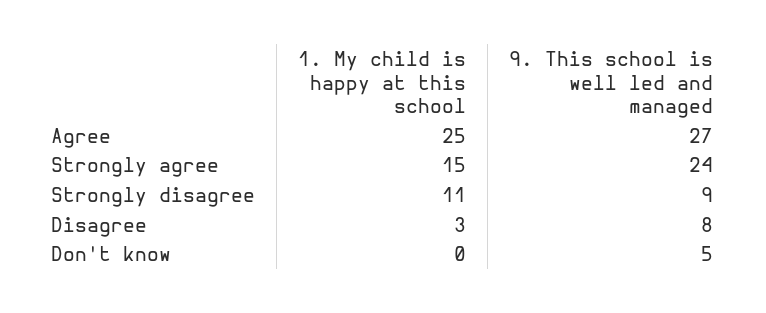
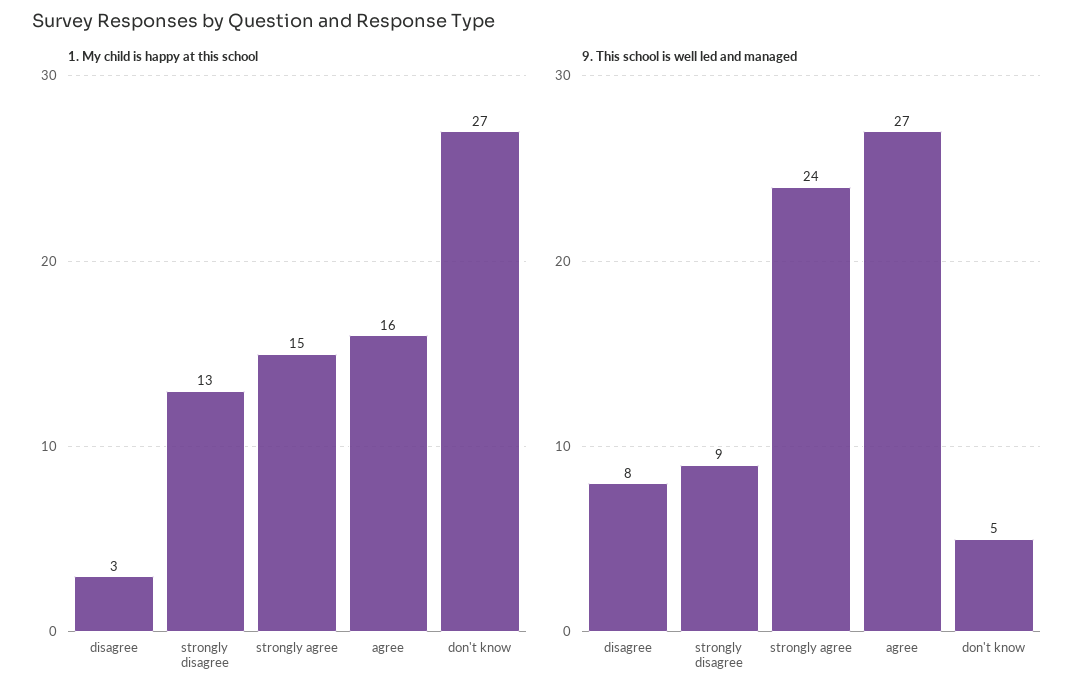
1. My child is happy at this school, Agree: 25 -> 16
1. My child is happy at this school, Strongly disagree: 11 -> 13
1. My child is happy at this school, Don't know: 0 -> 27

